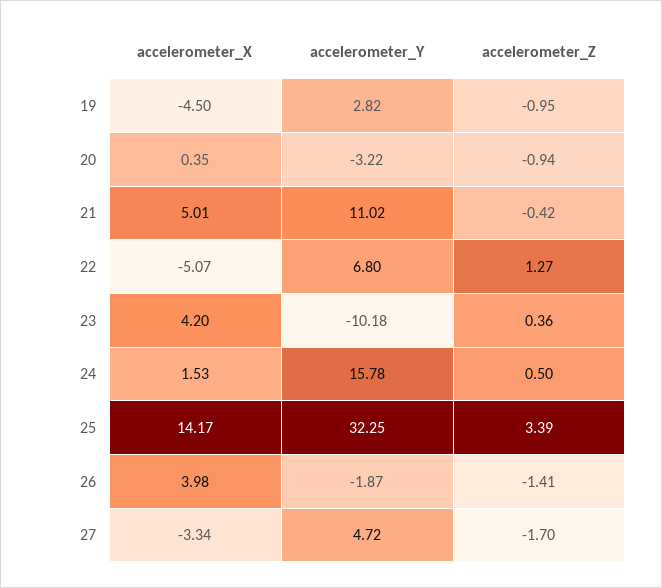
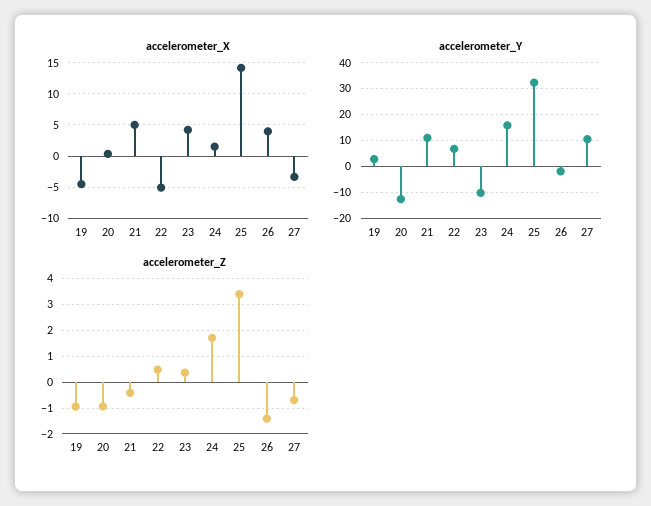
accelerometer_Y, 20: -3.22 -> -12.5
accelerometer_Z, 22: 1.27 -> 0.5
accelerometer_Z, 24: 0.5 -> 1.75
accelerometer_Y, 27: 4.72 -> 10
accelerometer_Z, 27: -1.7 -> -0.75

